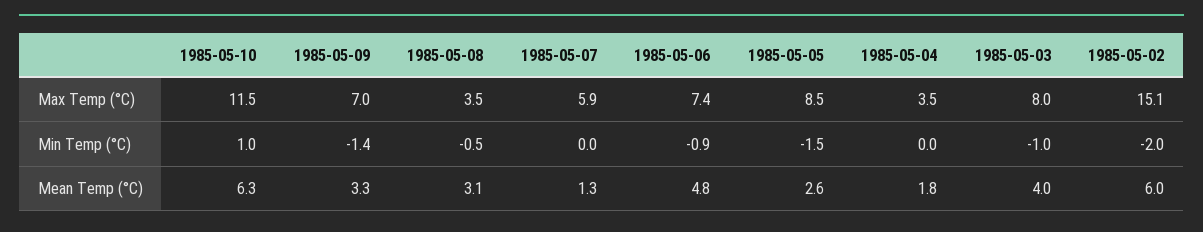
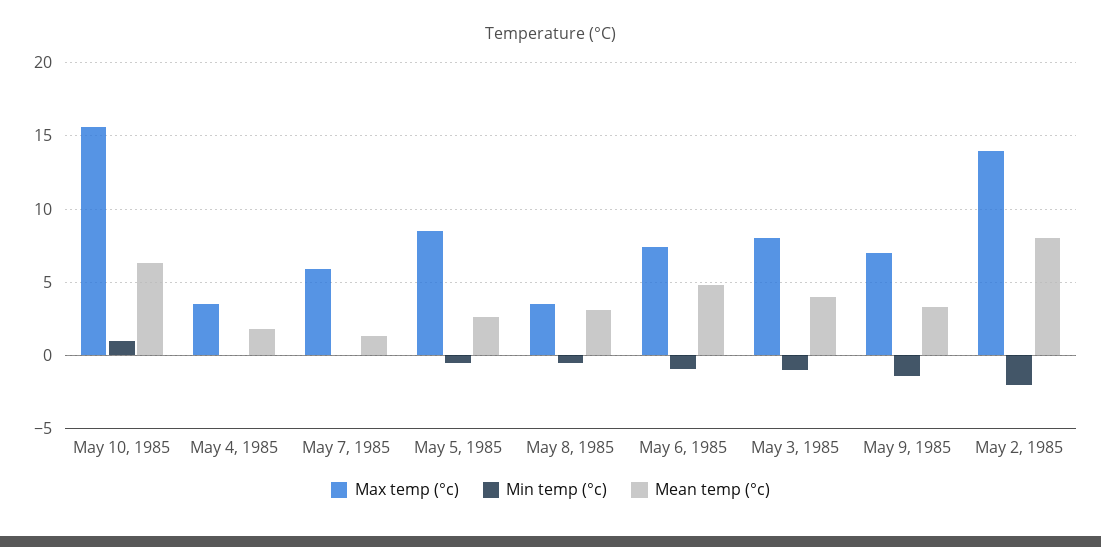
Max Temp (°C), 1985-05-10: 11.5 -> 15.5
Max Temp (°C), 1985-05-02: 15.1 -> 14
Min Temp (°C), 1985-05-05: -1.5 -> -0.5
Mean Temp (°C), 1985-05-02: 6 -> 8

